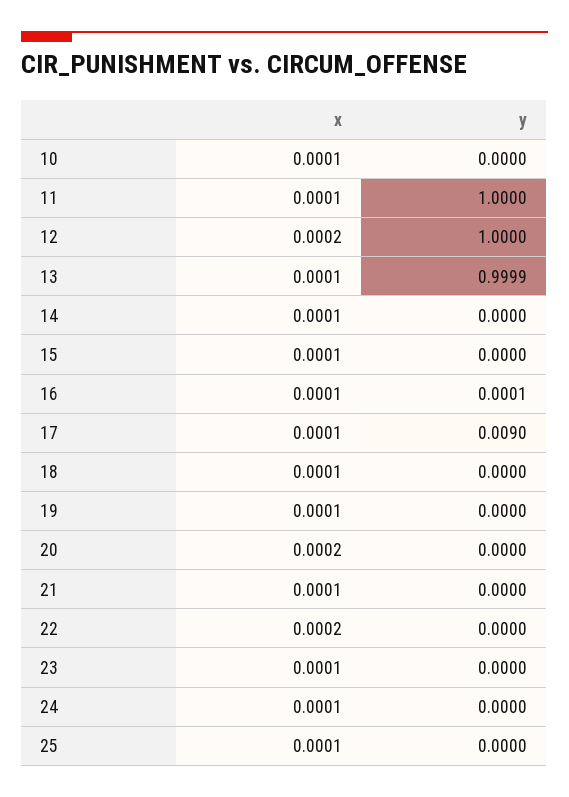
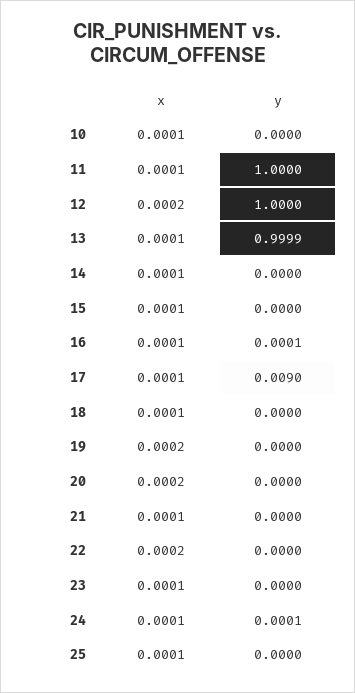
x, 19: 0.0001 -> 0.0002
y, 24: 0 -> 0.0001

